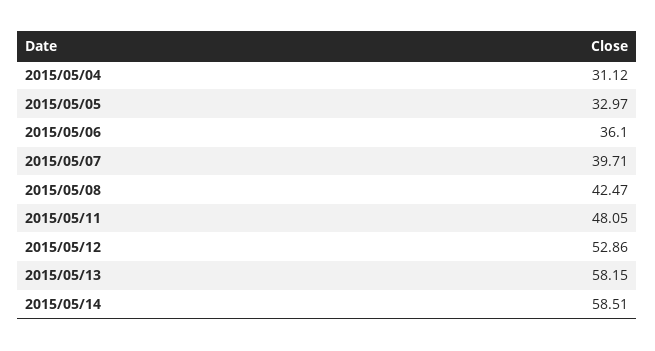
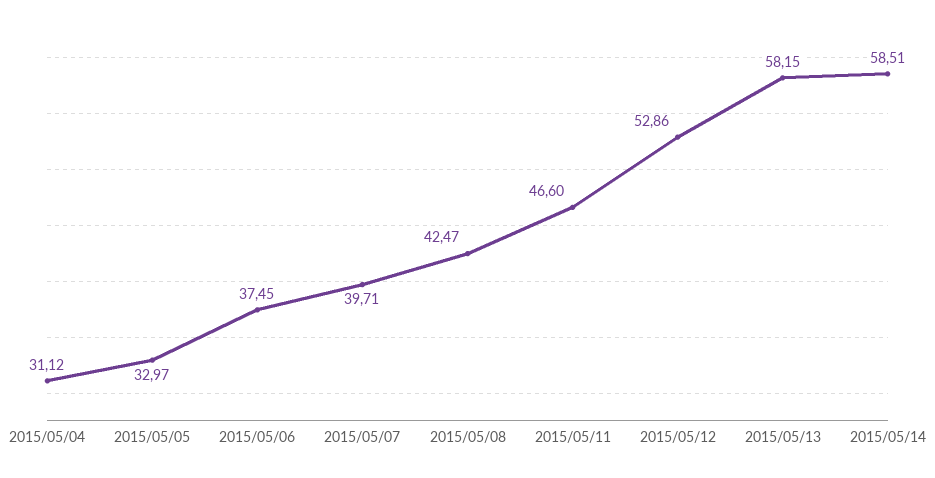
2015/05/06: 36.1 -> 37.45
2015/05/11: 48.05 -> 46.6

